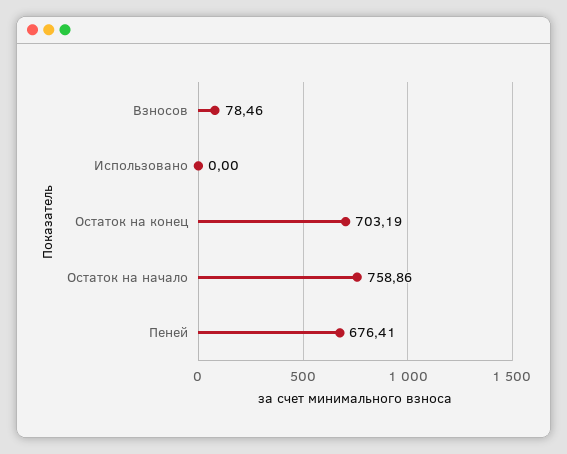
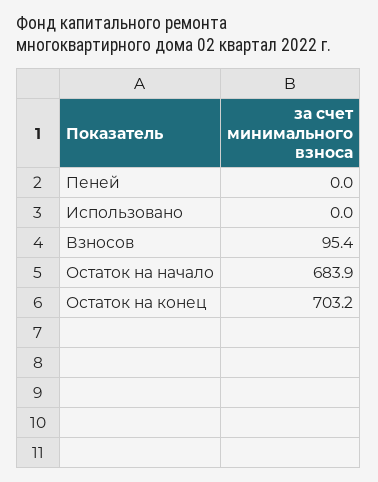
Взносов: 78.46 -> 95.4
Остаток на начало: 758.86 -> 683.9
Пеней: 676.41 -> 0

